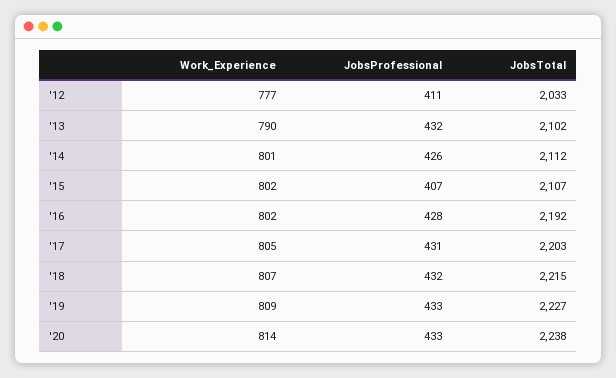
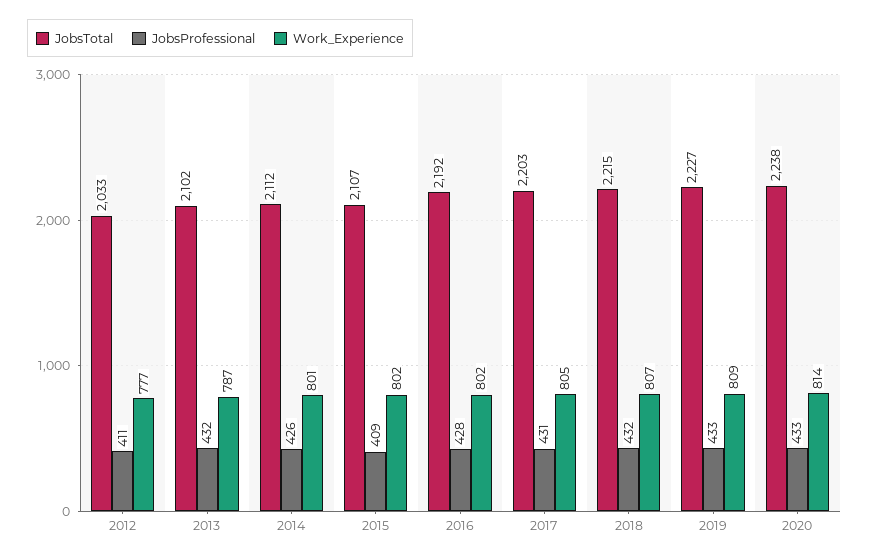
Work_Experience, '13: 790 -> 787
JobsProfessional, '15: 407 -> 409

